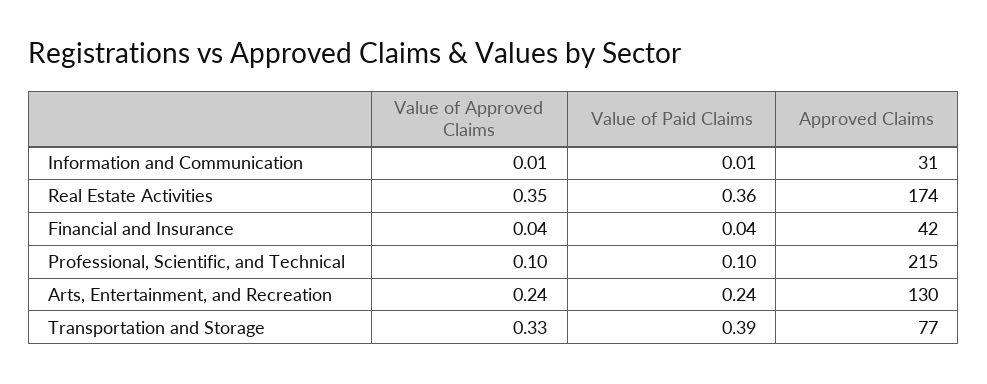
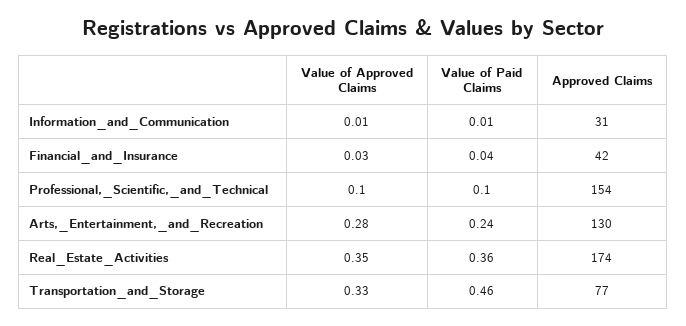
Value of Approved Claims, Financial and Insurance: 0.04 -> 0.03
Approved Claims, Professional, Scientific, and Technical: 215 -> 154
Value of Approved Claims, Arts, Entertainment, and Recreation: 0.24 -> 0.28
Value of Paid Claims, Transportation and Storage: 0.39 -> 0.46

